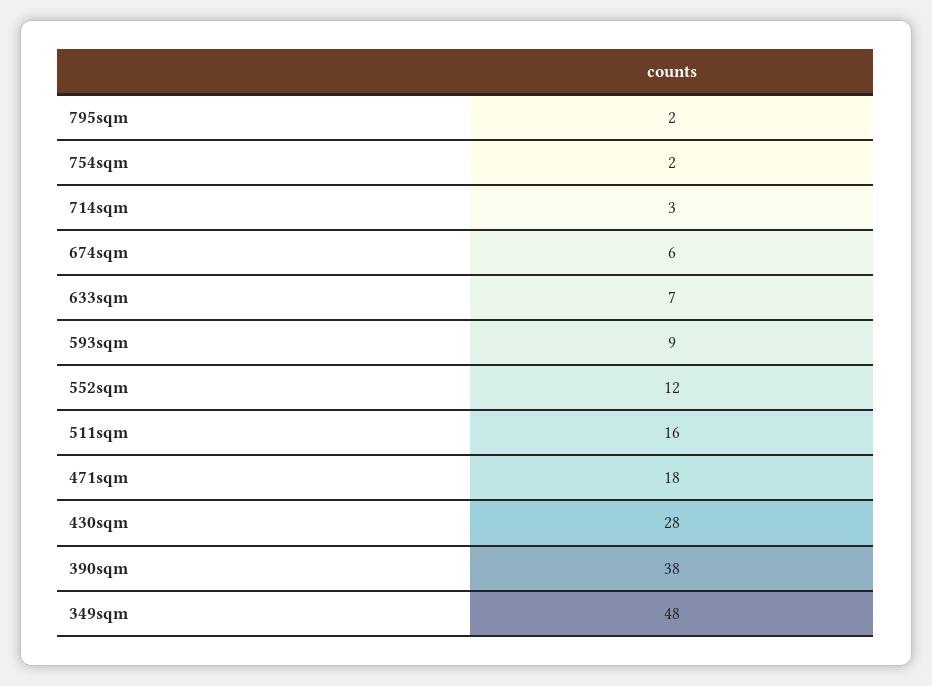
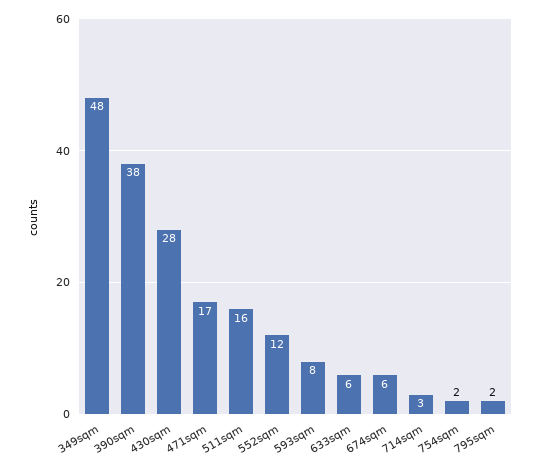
633sqm: 7 -> 6
593sqm: 9 -> 8
471sqm: 18 -> 17

